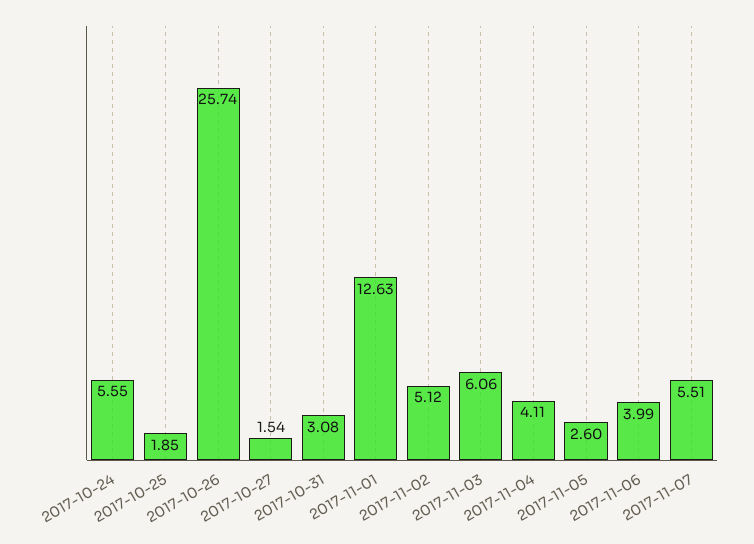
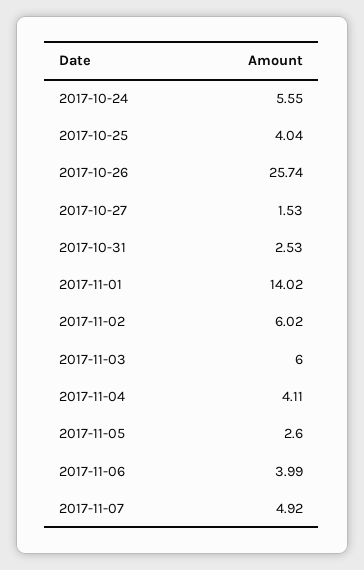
2017-10-25: 1.85 -> 4.04
2017-10-27: 1.54 -> 1.53
2017-10-31: 3.08 -> 2.53
2017-11-01: 12.63 -> 14.02
2017-11-02: 5.12 -> 6.02
2017-11-03: 6.06 -> 6
2017-11-07: 5.51 -> 4.92

